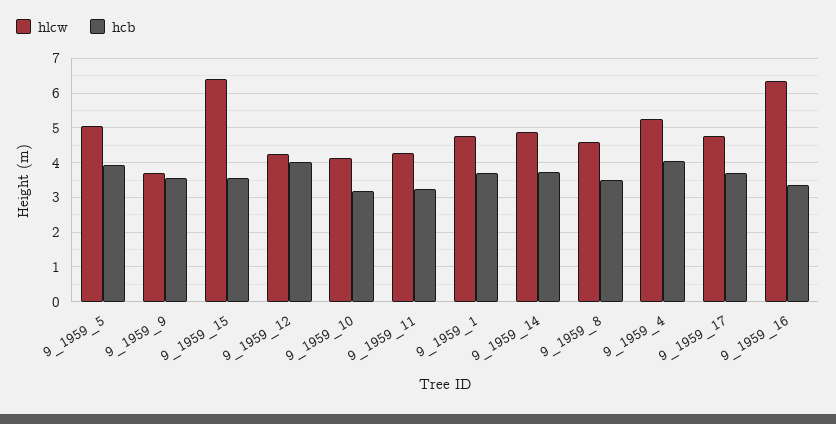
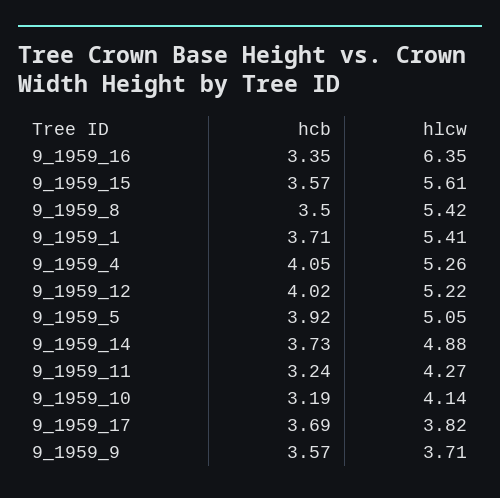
hlcw, 9_1959_15: 6.4 -> 5.61
hlcw, 9_1959_12: 4.2 -> 5.22
hlcw, 9_1959_1: 4.8 -> 5.41
hlcw, 9_1959_8: 4.6 -> 5.42
hlcw, 9_1959_17: 4.8 -> 3.82

